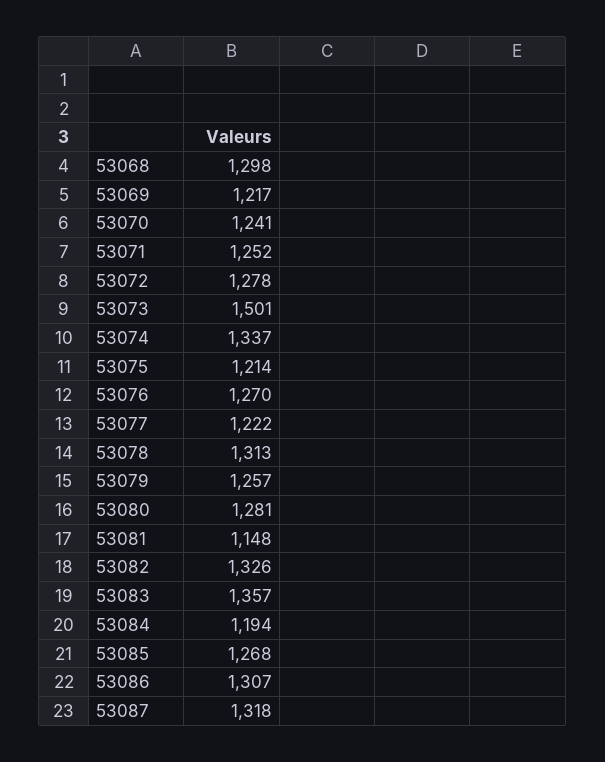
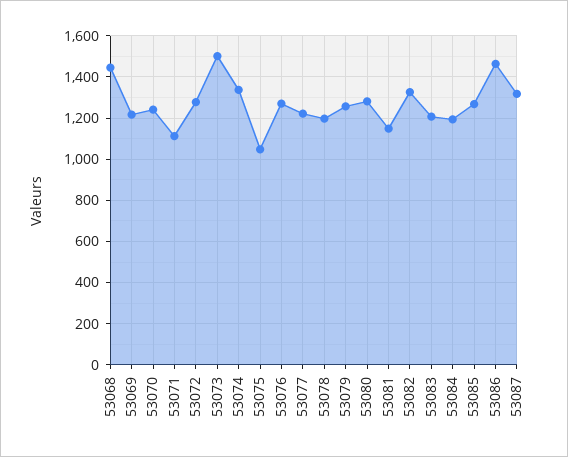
53068: 1298 -> 1450
53071: 1252 -> 1100
53075: 1214 -> 1050
53078: 1313 -> 1200
53083: 1357 -> 1200
53086: 1307 -> 1450

